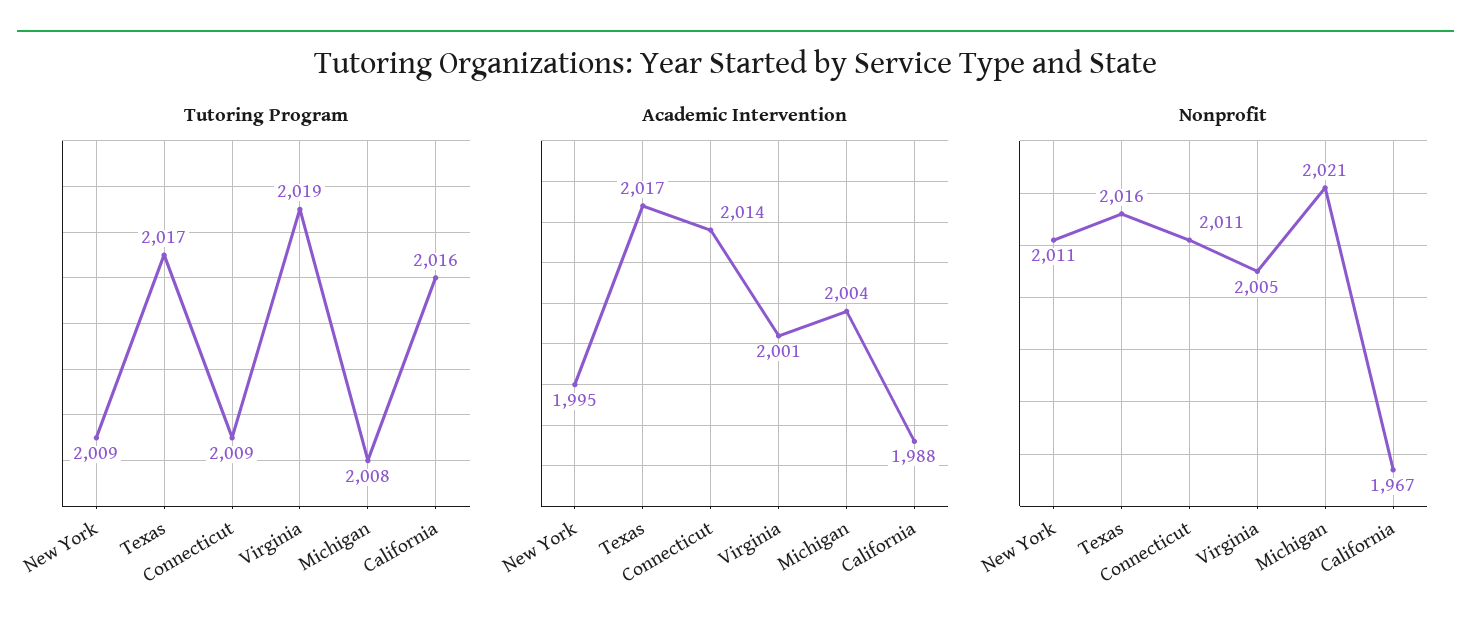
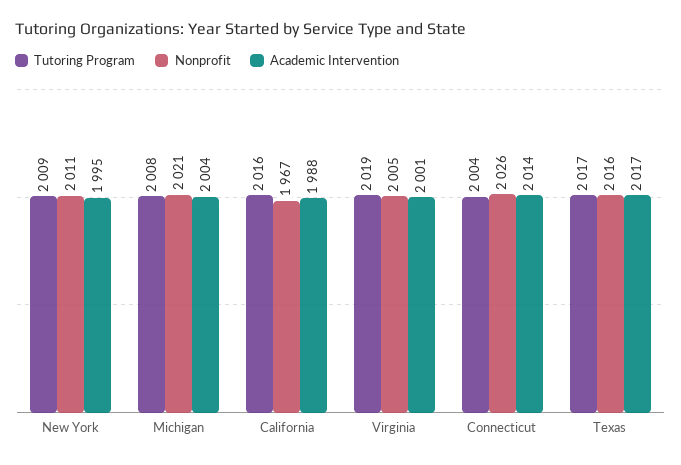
Tutoring Program, Connecticut: 2009 -> 2004
Nonprofit, Connecticut: 2011 -> 2026

